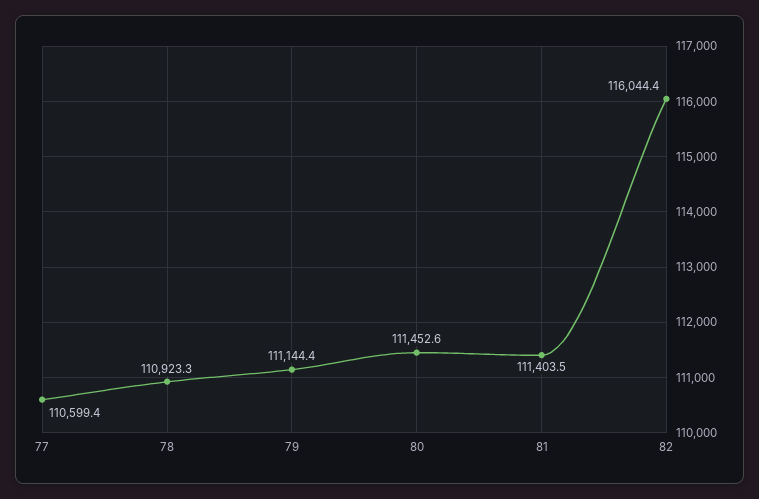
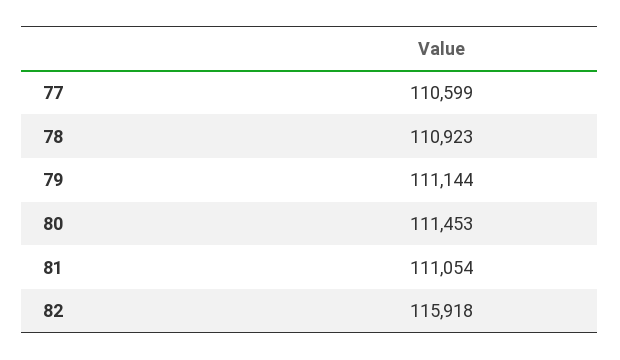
81: 111403.5 -> 111054
82: 116044.4 -> 115918

